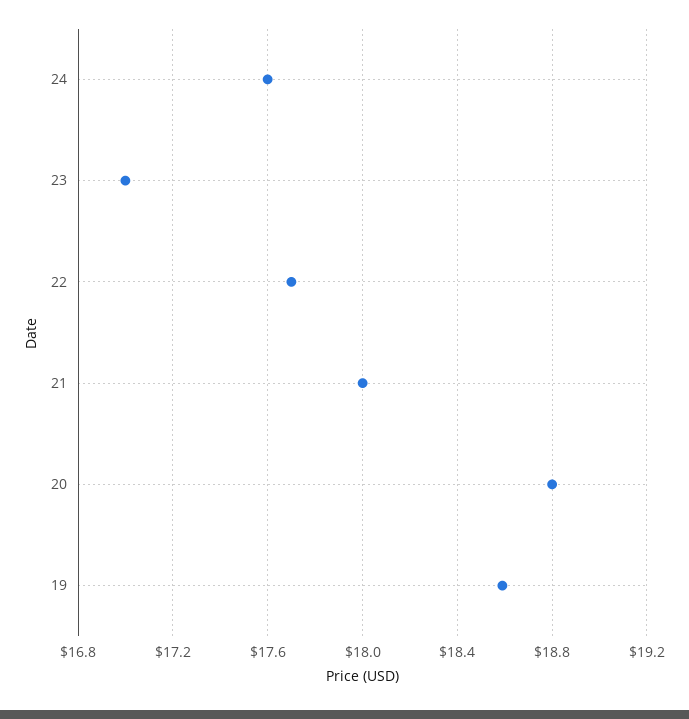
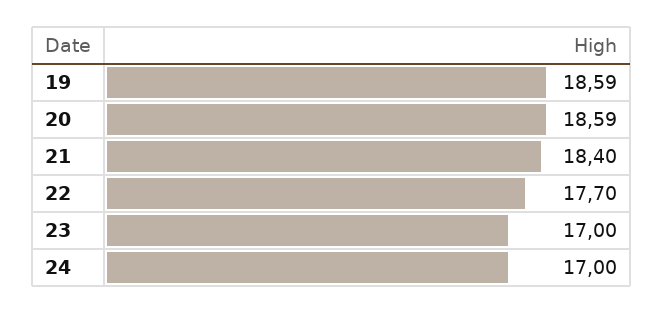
24: 17.6 -> 17
21: 18 -> 18.4
20: 18.8 -> 18.59

